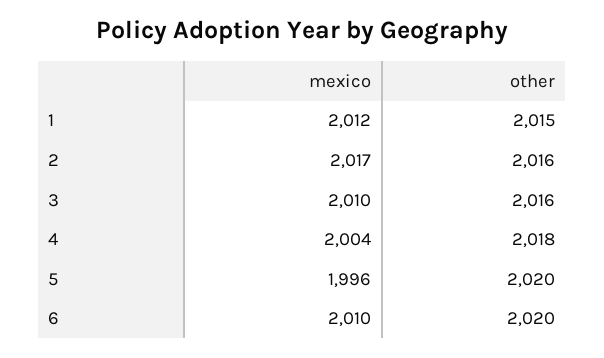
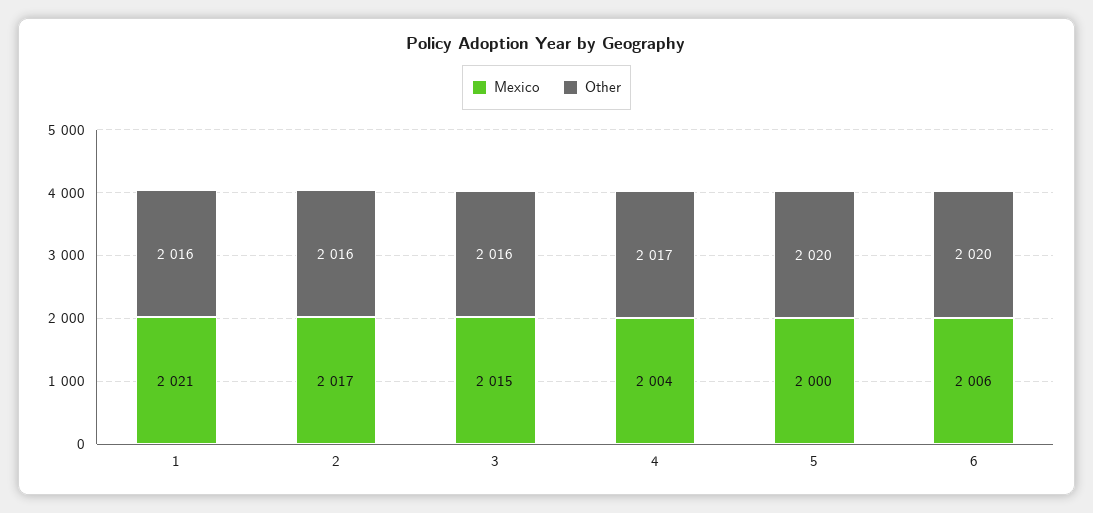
mexico, 1: 2012 -> 2021
other, 1: 2015 -> 2016
mexico, 3: 2010 -> 2015
other, 4: 2018 -> 2017
mexico, 5: 1996 -> 2000
mexico, 6: 2010 -> 2006

